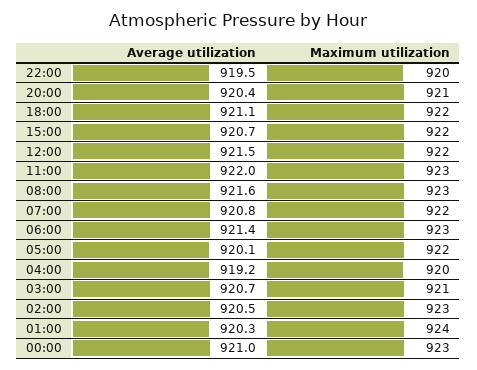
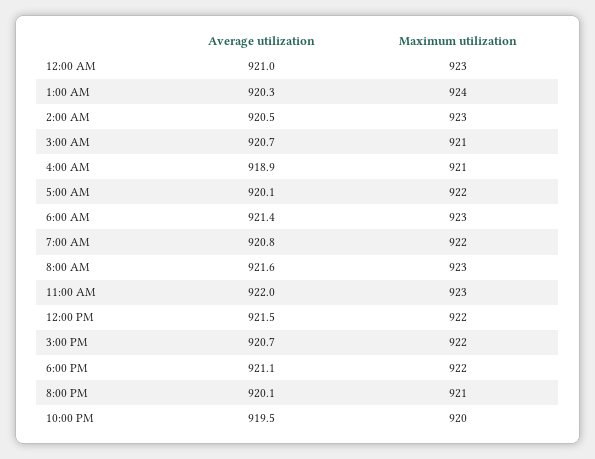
Average utilization, 20:00: 920.4 -> 920.1
Average utilization, 04:00: 919.2 -> 918.9
Maximum utilization, 04:00: 920 -> 921

